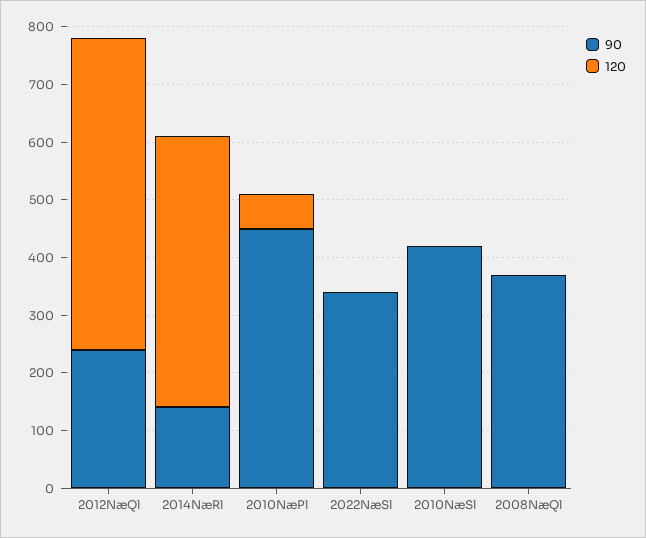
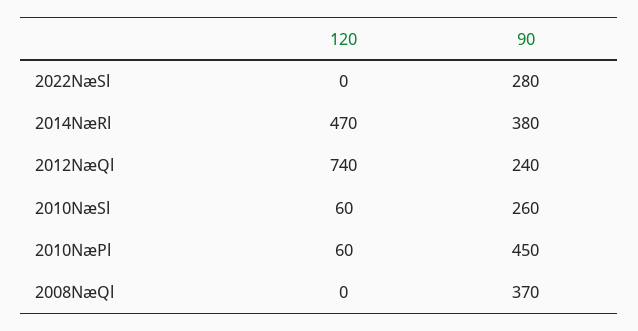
120, 2012NæQl: 540 -> 740
90, 2014NæRl: 140 -> 380
90, 2022NæSl: 340 -> 280
90, 2010NæSl: 420 -> 260
120, 2010NæSl: 0 -> 60

